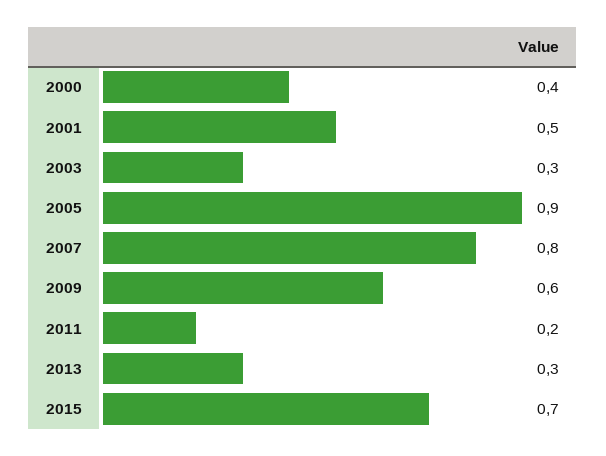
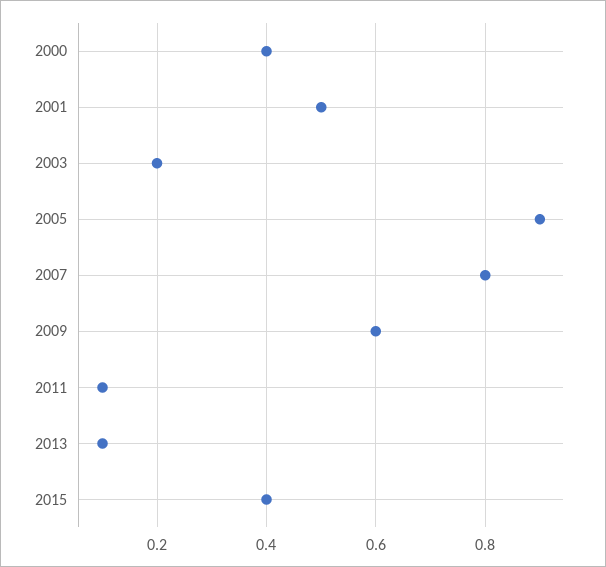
2003: 0.3 -> 0.2
2011: 0.2 -> 0.1
2013: 0.3 -> 0.1
2015: 0.7 -> 0.4

